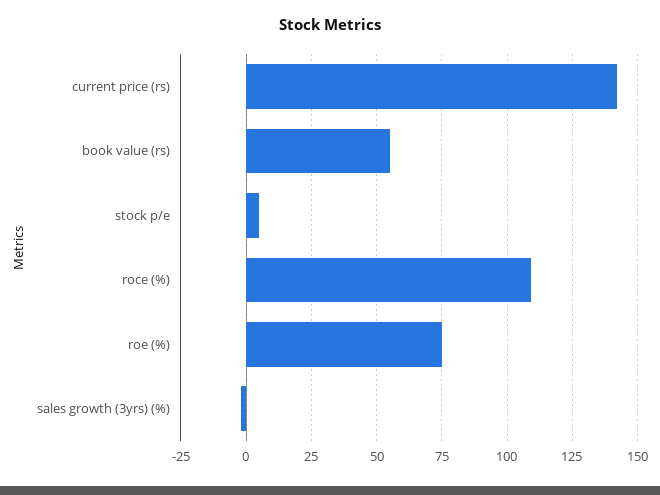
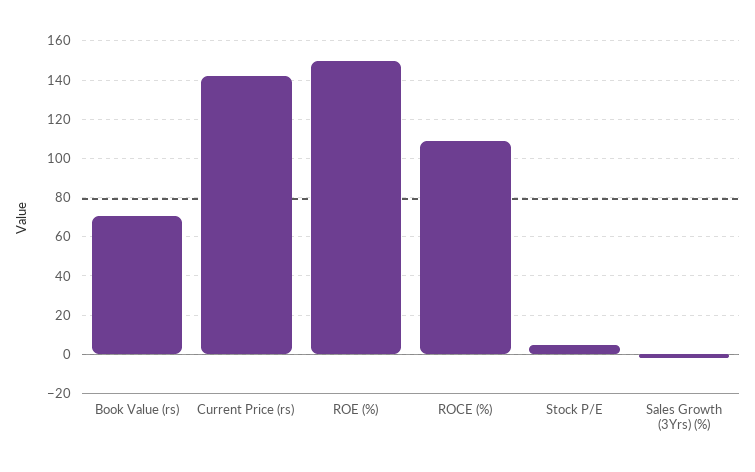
book value (rs): 55 -> 70
roe (%): 75 -> 150

